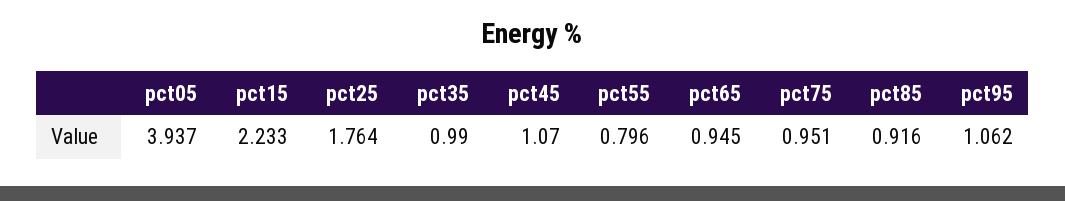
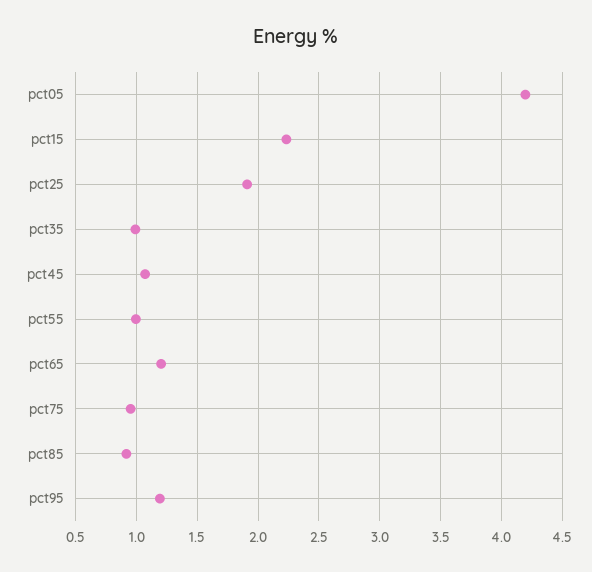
pct05: 3.937 -> 4.2
pct25: 1.764 -> 1.9
pct55: 0.796 -> 1
pct65: 0.945 -> 1.2
pct95: 1.062 -> 1.2

